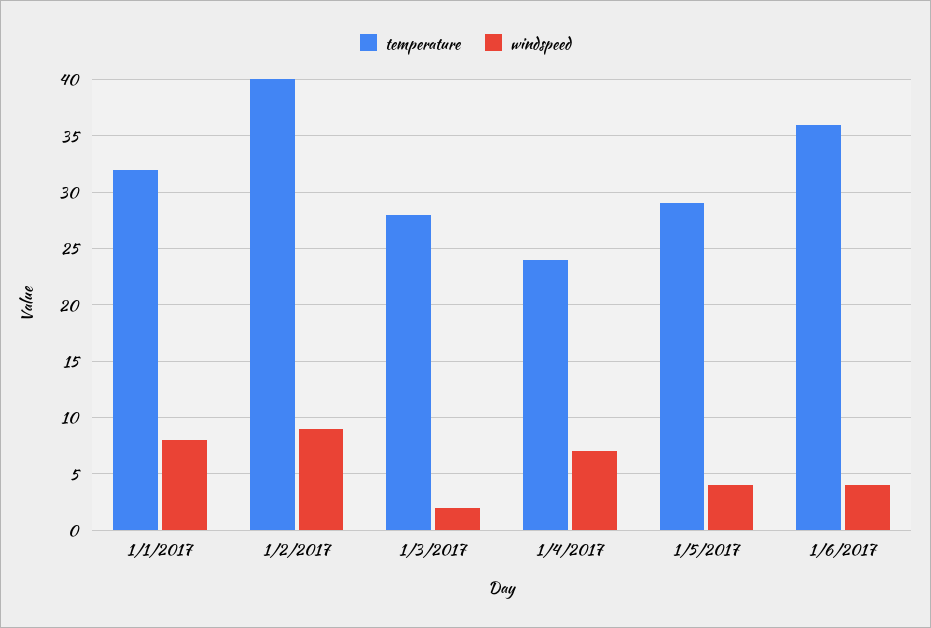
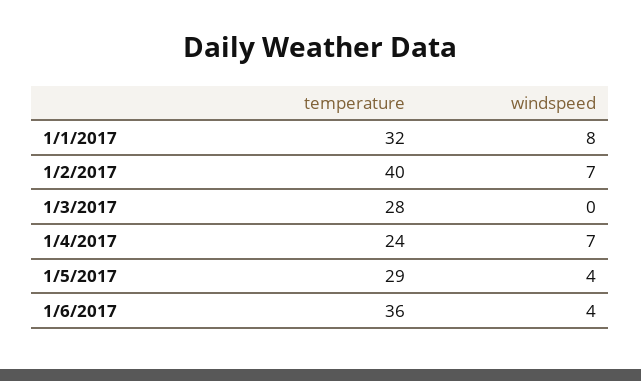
windspeed, 1/2/2017: 9 -> 7
windspeed, 1/3/2017: 2 -> 0

